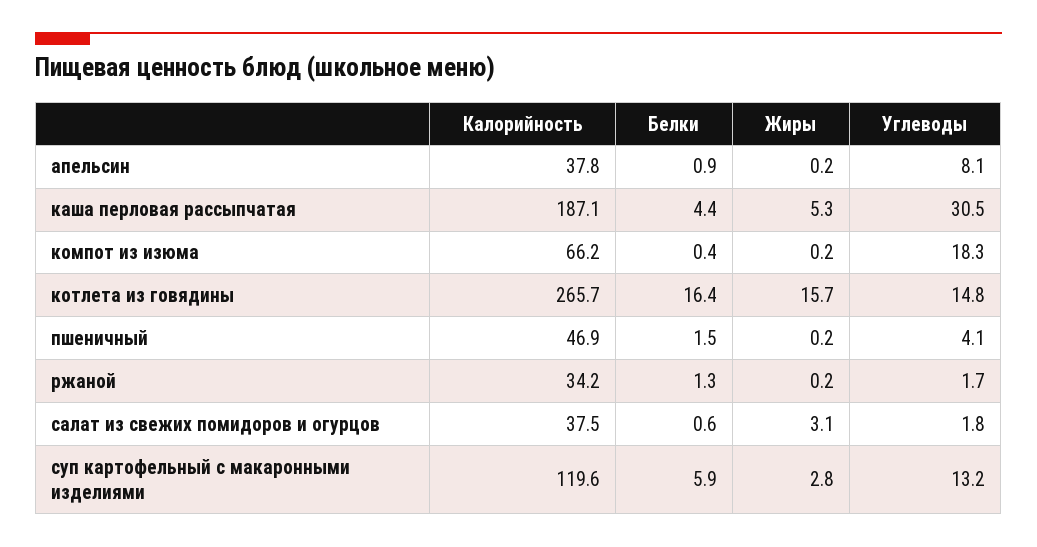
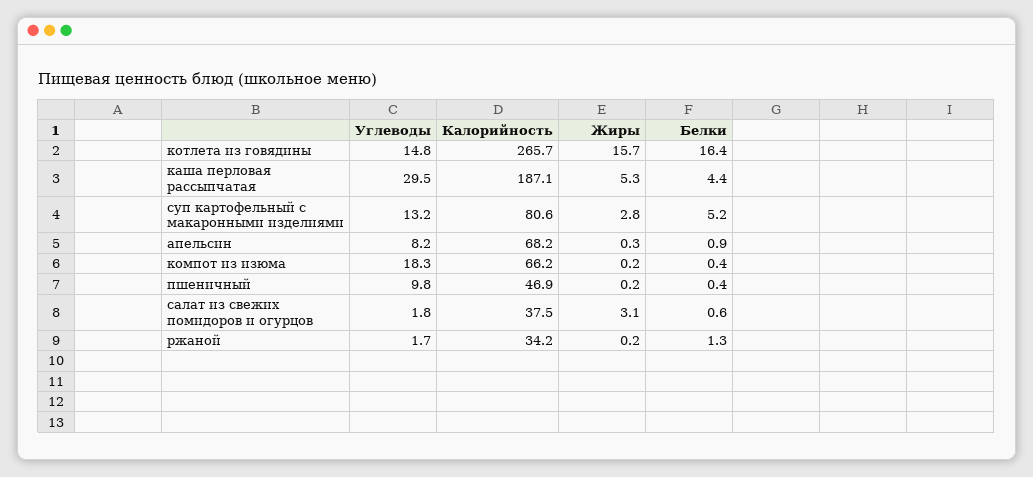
Калорийность, апельсин: 37.8 -> 68.2
Жиры, апельсин: 0.2 -> 0.3
Углеводы, апельсин: 8.1 -> 8.2
Углеводы, каша перловая рассыпчатая: 30.5 -> 29.5
Белки, пшеничный: 1.5 -> 0.4
Углеводы, пшеничный: 4.1 -> 9.8
Калорийность, суп картофельный с макаронными изделиями: 119.6 -> 80.6
Белки, суп картофельный с макаронными изделиями: 5.9 -> 5.2

